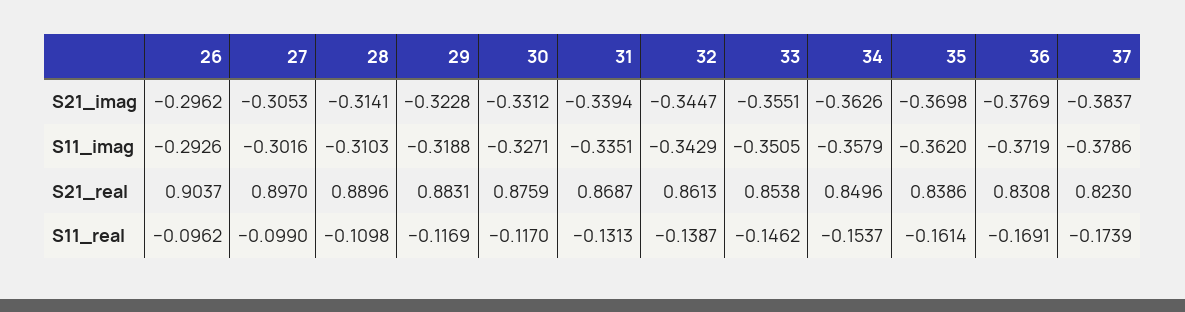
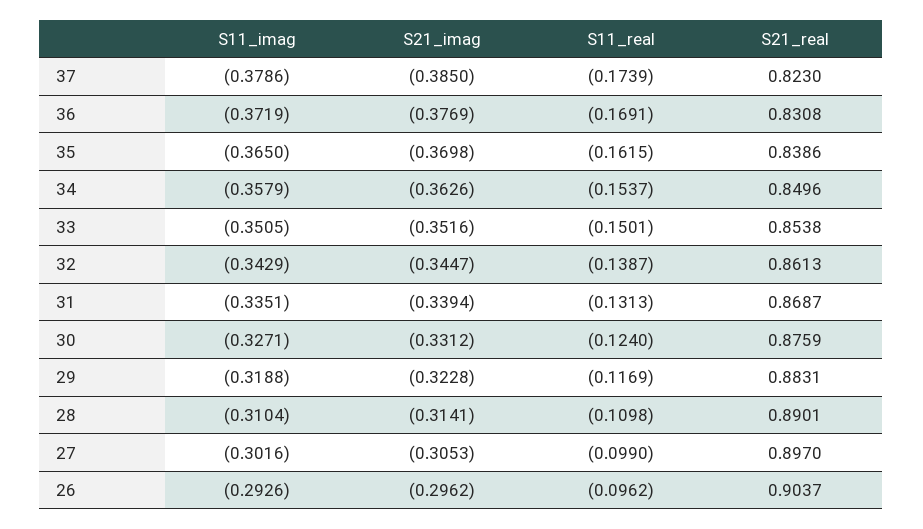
33, S21_imag: -0.3551 -> -0.3516
37, S21_imag: -0.3837 -> -0.385
28, S11_imag: -0.3103 -> -0.3104
35, S11_imag: -0.362 -> -0.365
28, S21_real: 0.8896 -> 0.8901
30, S11_real: -0.117 -> -0.124
33, S11_real: -0.1462 -> -0.1501
35, S11_real: -0.1614 -> -0.1615

